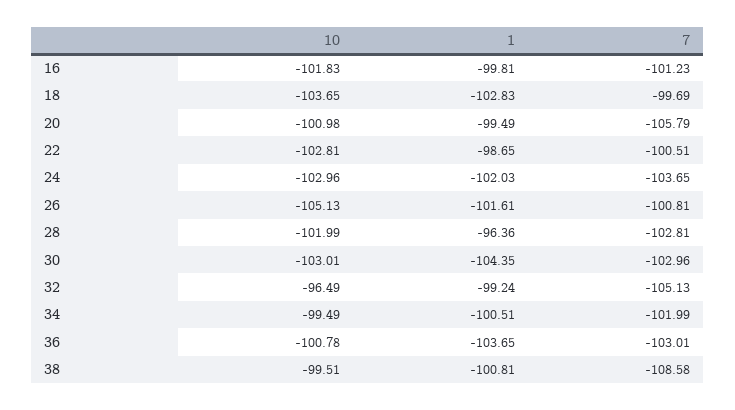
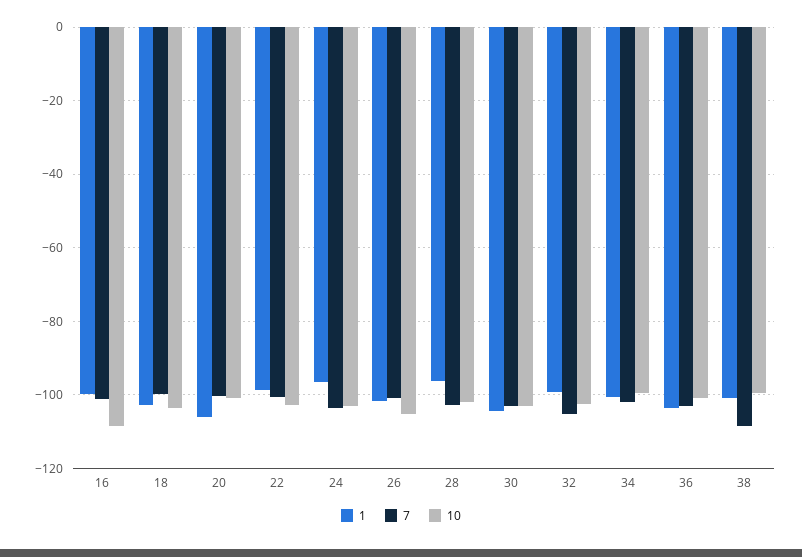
10, 16: -101.83 -> -108
1, 20: -99.49 -> -106
7, 20: -105.79 -> -100
1, 24: -102.03 -> -96
10, 32: -96.49 -> -102

